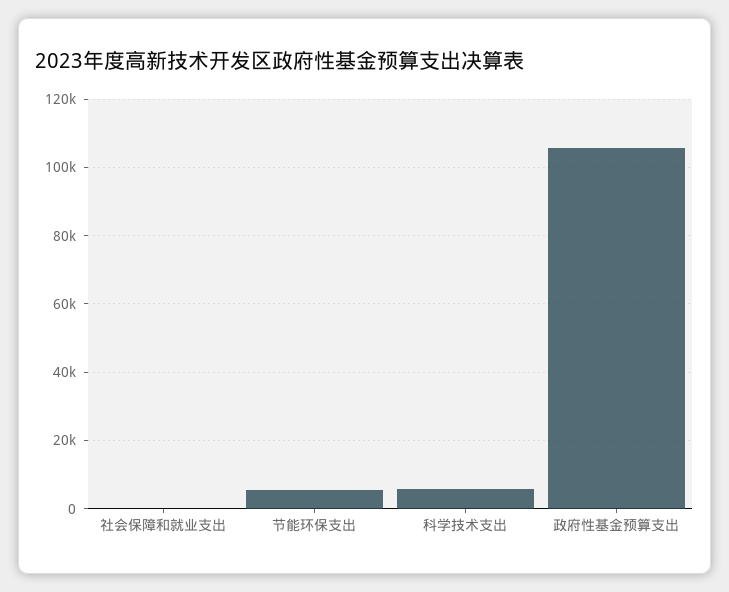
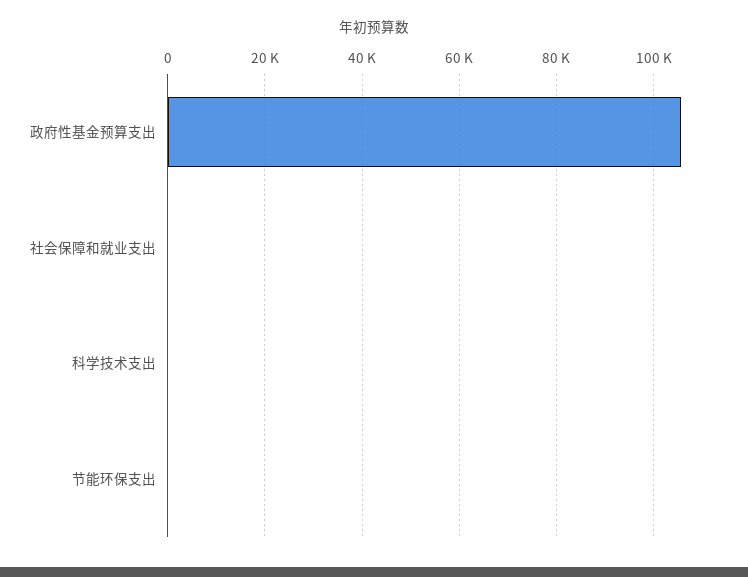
节能环保支出: 6000 -> 0
科学技术支出: 6000 -> 0

